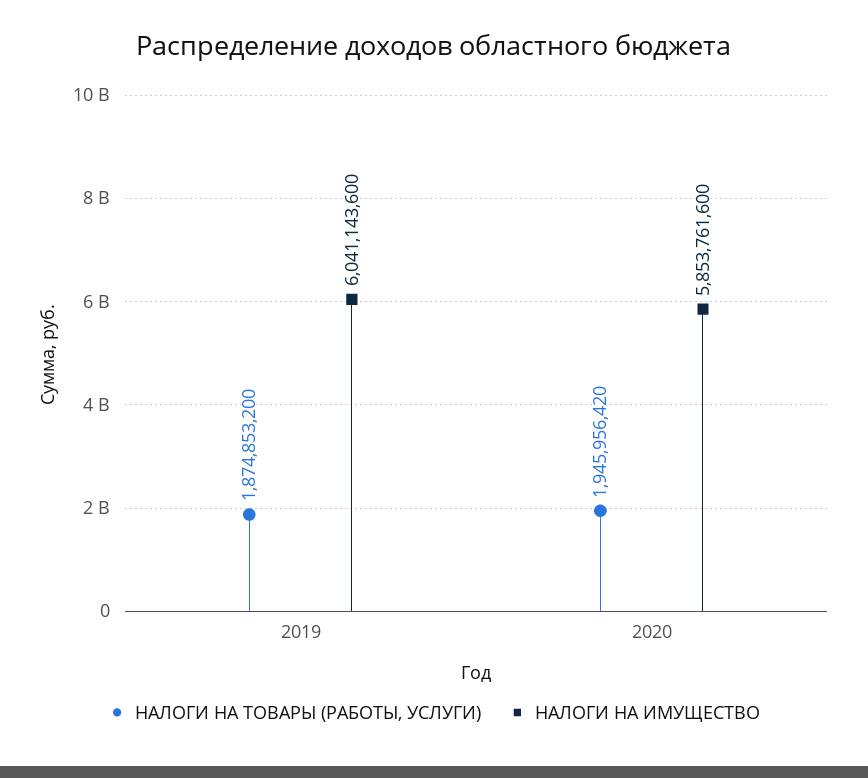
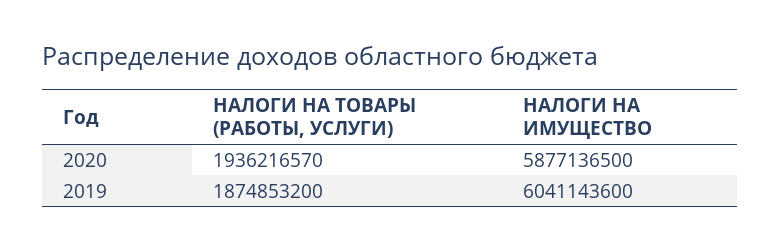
НАЛОГИ НА ТОВАРЫ (РАБОТЫ, УСЛУГИ), 2020: 1945956420 -> 1936216570
НАЛОГИ НА ИМУЩЕСТВО, 2020: 5853761600 -> 5877136500

